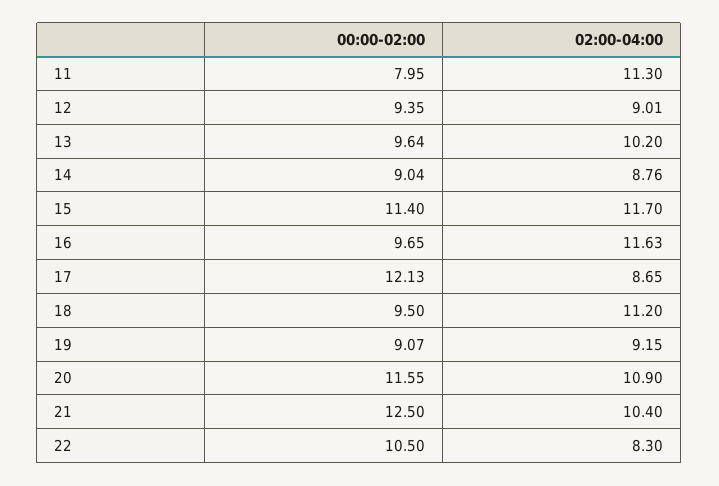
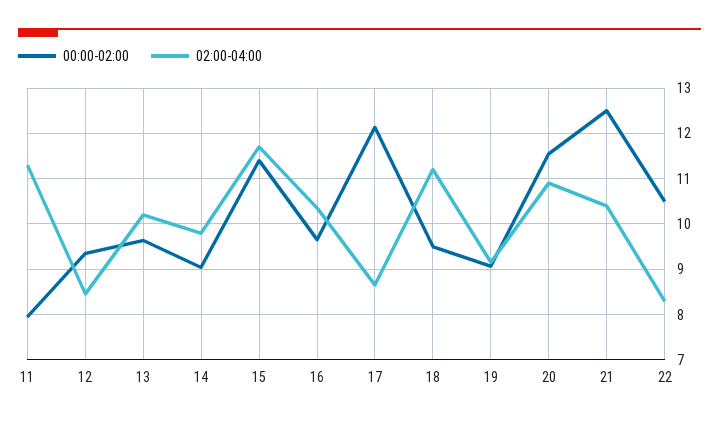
02:00-04:00, 12: 9.01 -> 8.4
02:00-04:00, 14: 8.76 -> 9.8
02:00-04:00, 16: 11.63 -> 10.4

